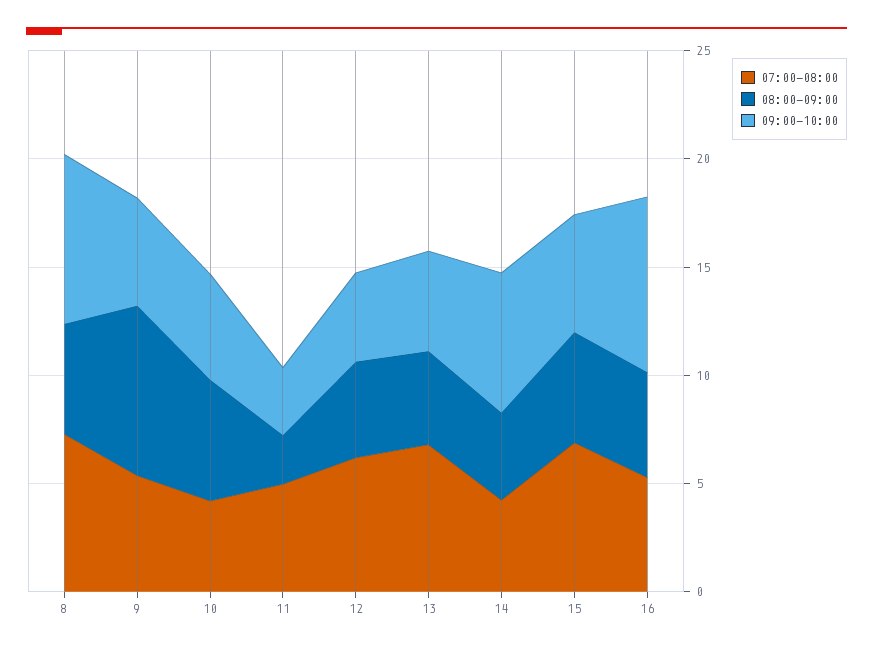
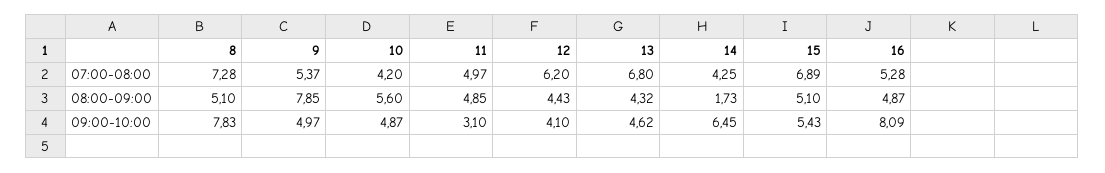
08:00-09:00, 11: 2 -> 4.85
08:00-09:00, 14: 4 -> 1.73

